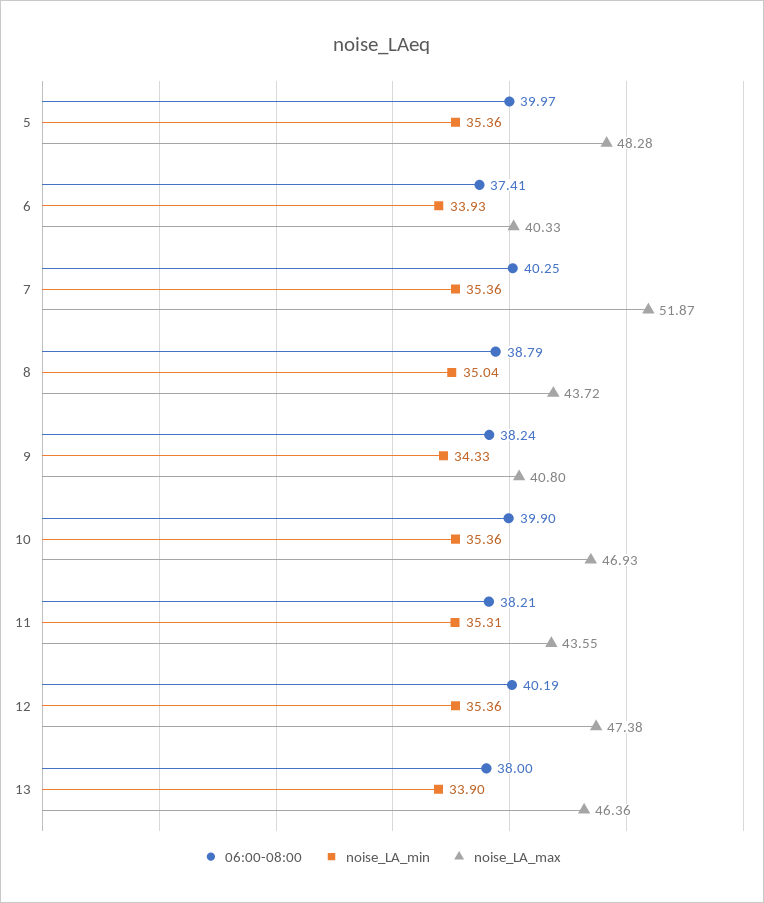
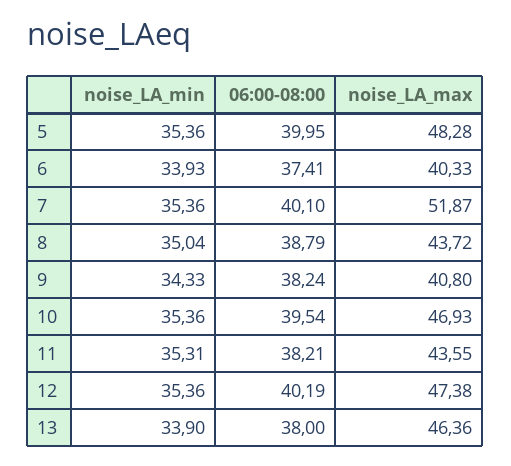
06:00-08:00, 5: 39.97 -> 39.95
06:00-08:00, 7: 40.25 -> 40.1
06:00-08:00, 10: 39.9 -> 39.54

